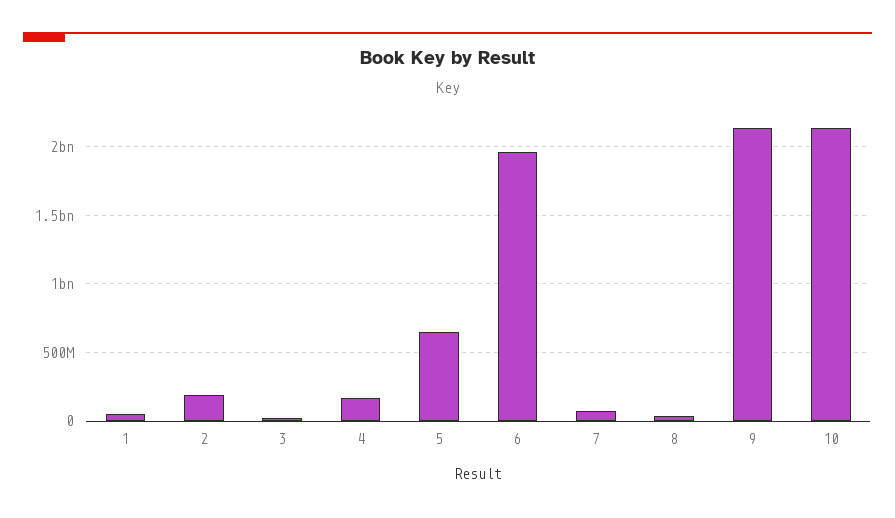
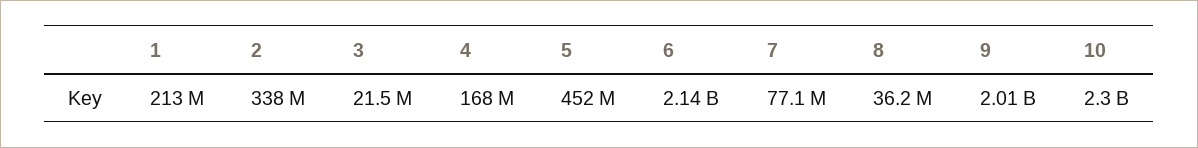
1: 50000000 -> 213000000
2: 200000000 -> 338000000
5: 650000000 -> 452000000
6: 1950000000 -> 2140000000
9: 2150000000 -> 2010000000
10: 2150000000 -> 2300000000

